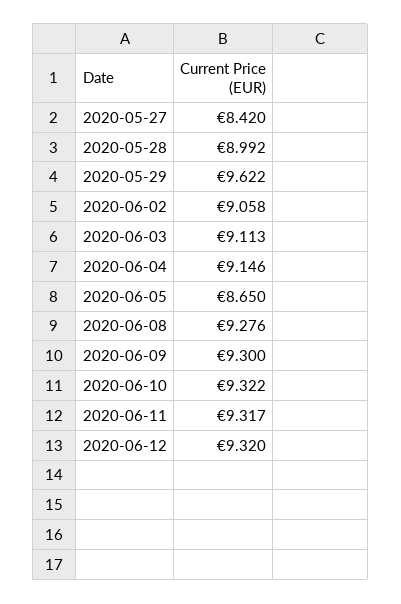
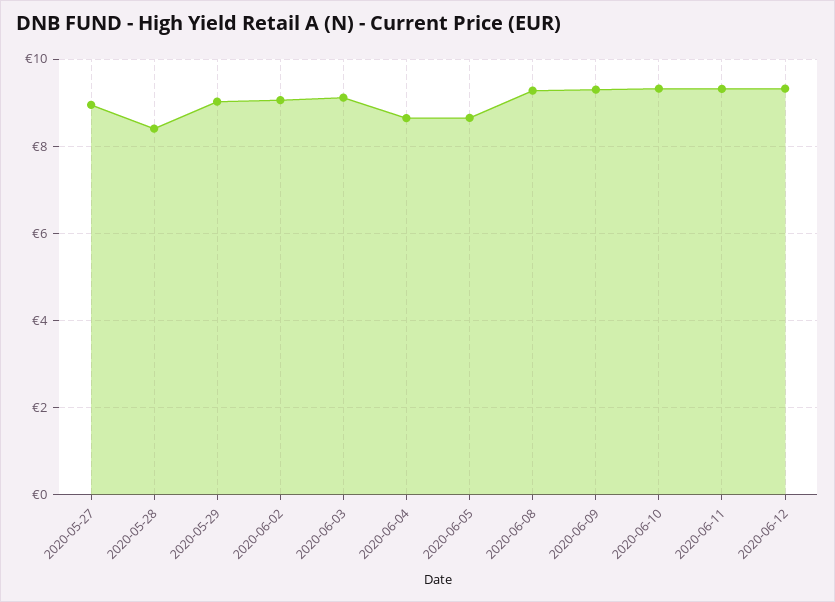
2020-05-27: 8.42 -> 9
2020-05-28: 8.992 -> 8.4
2020-05-29: 9.622 -> 9
2020-06-04: 9.146 -> 8.6

